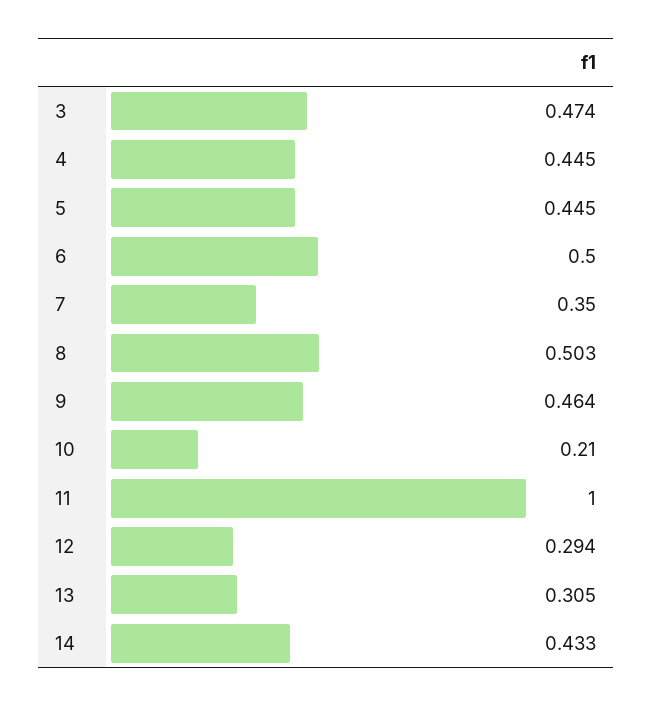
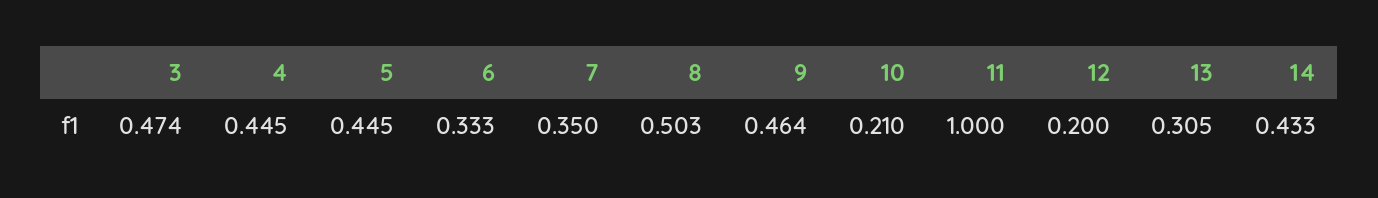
6: 0.5 -> 0.333
12: 0.294 -> 0.2

